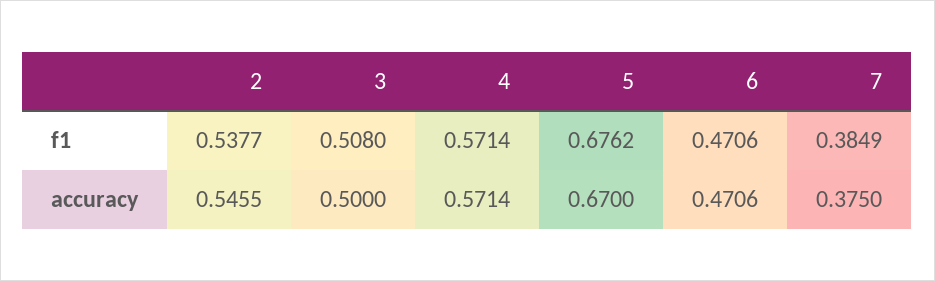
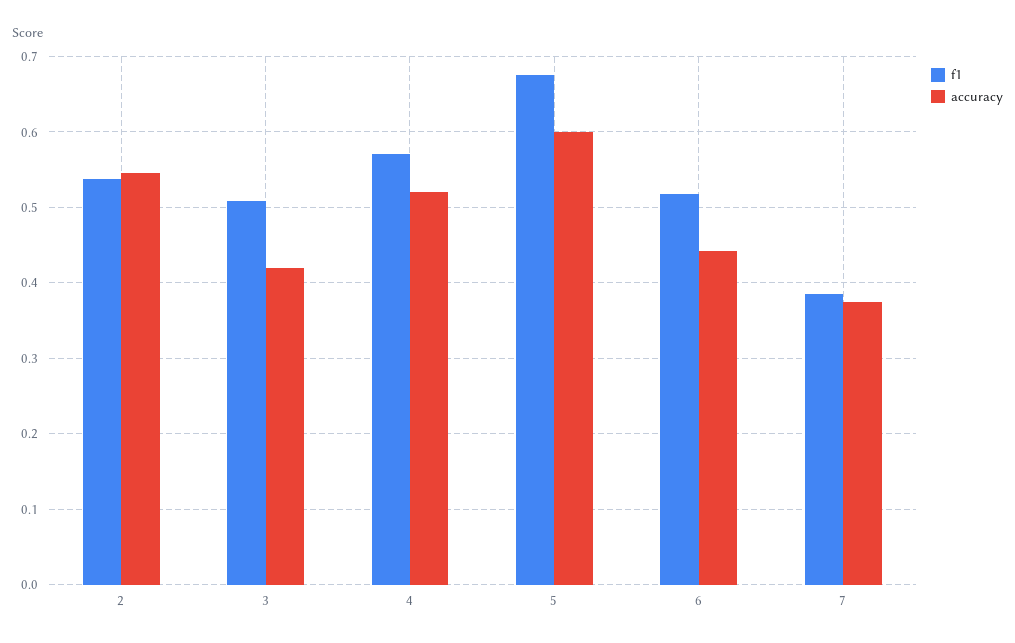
f1, 6: 0.4706 -> 0.52
accuracy, 3: 0.5 -> 0.42
accuracy, 4: 0.5714 -> 0.52
accuracy, 5: 0.67 -> 0.6
accuracy, 6: 0.4706 -> 0.44

